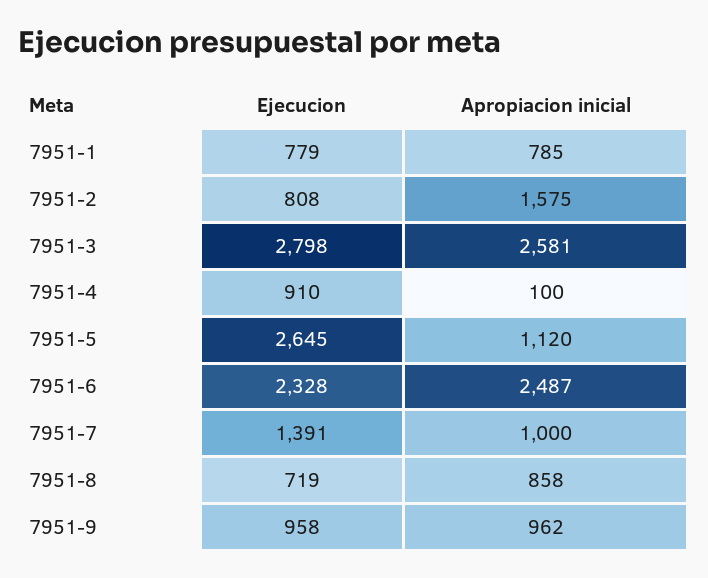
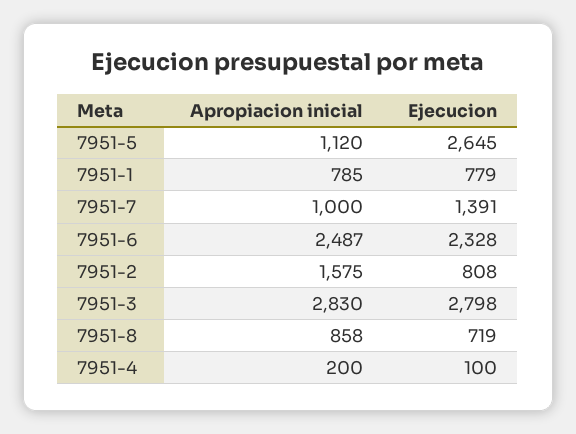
Apropiacion inicial, 7951-3: 2581 -> 2830
Ejecucion, 7951-4: 910 -> 100
Apropiacion inicial, 7951-4: 100 -> 200
Ejecucion, 7951-9: 958 -> none
Apropiacion inicial, 7951-9: 962 -> none

